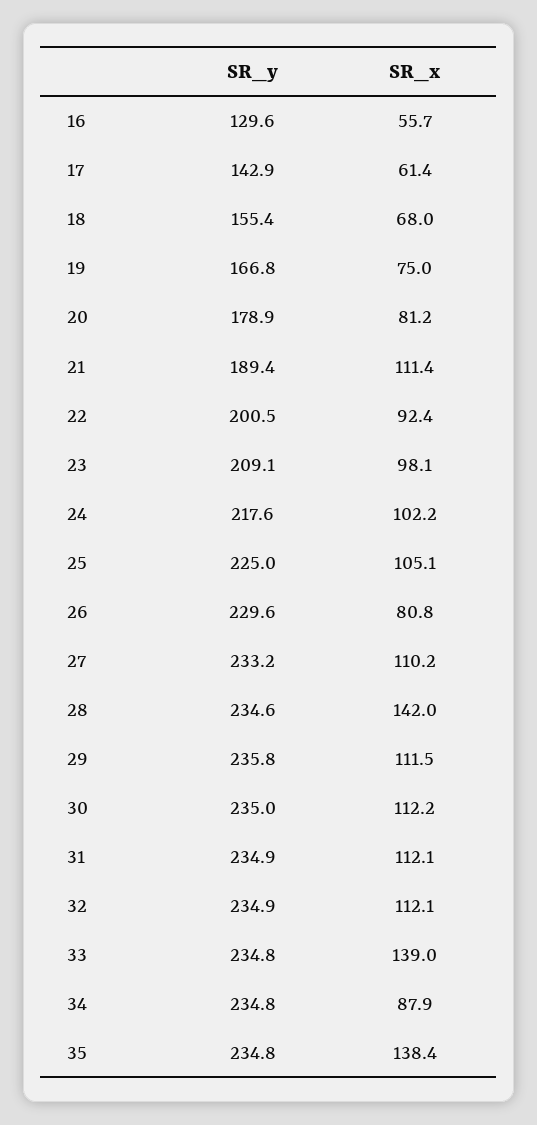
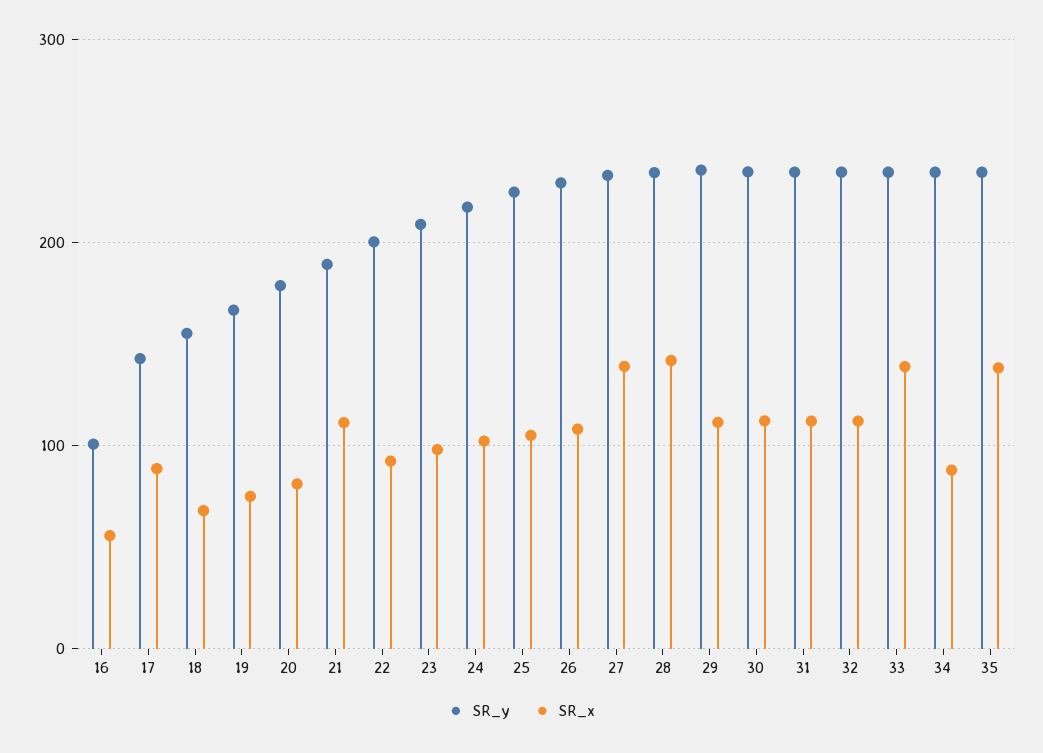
SR_y, 16: 129.6 -> 100
SR_x, 17: 61.4 -> 90
SR_x, 26: 80.8 -> 110
SR_x, 27: 110.2 -> 140

